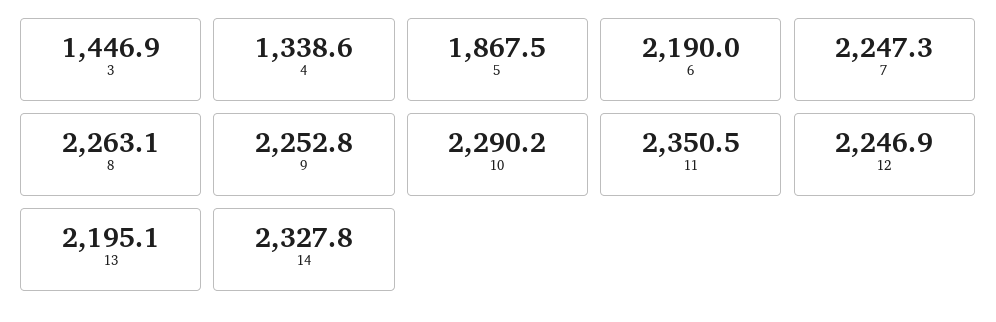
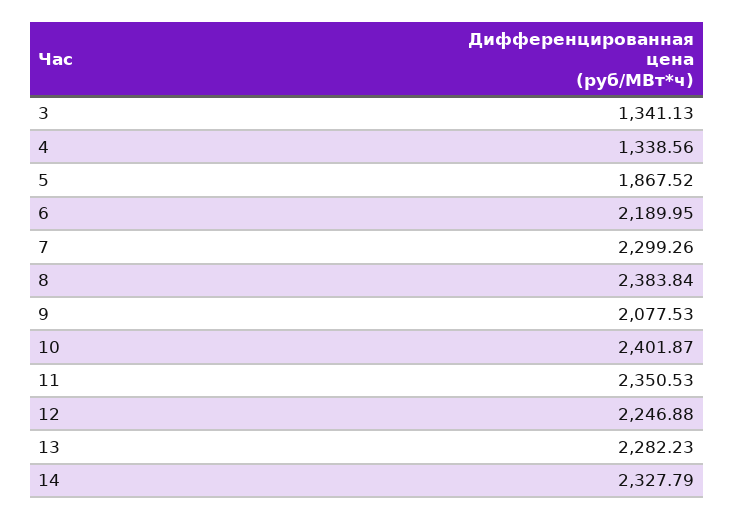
3: 1446.9 -> 1341.13
7: 2247.3 -> 2299.26
8: 2263.1 -> 2383.84
9: 2252.8 -> 2077.53
10: 2290.2 -> 2401.87
13: 2195.1 -> 2282.23

